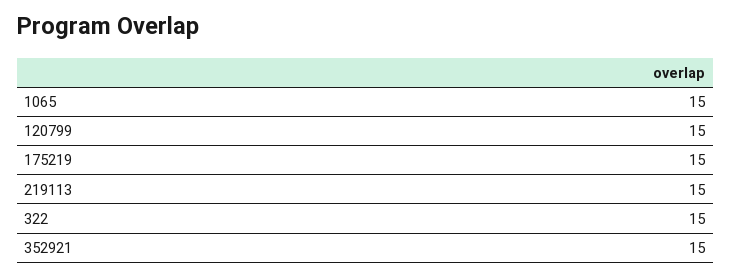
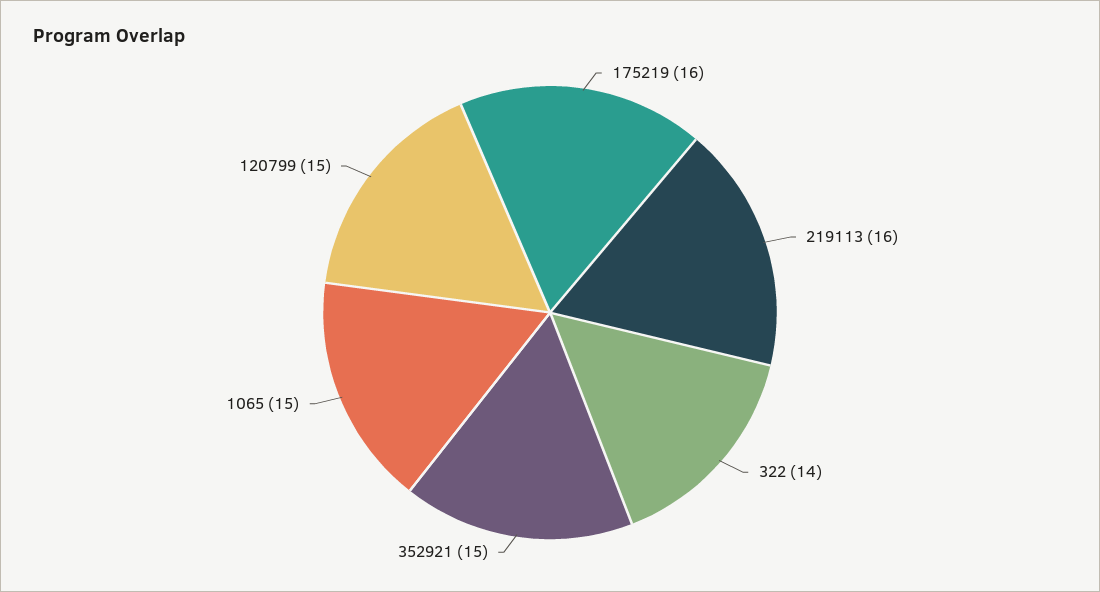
175219: 15 -> 16
219113: 15 -> 16
322: 15 -> 14

